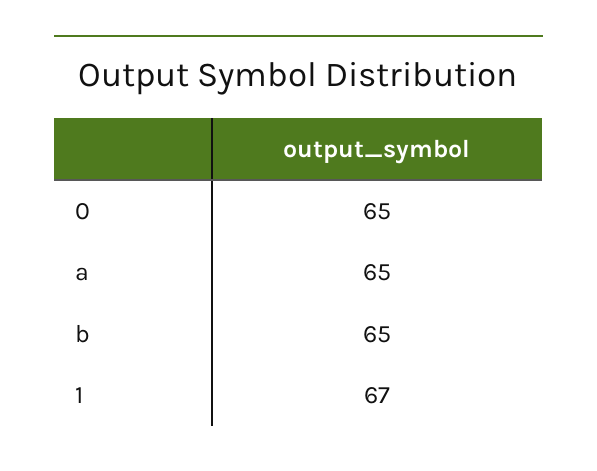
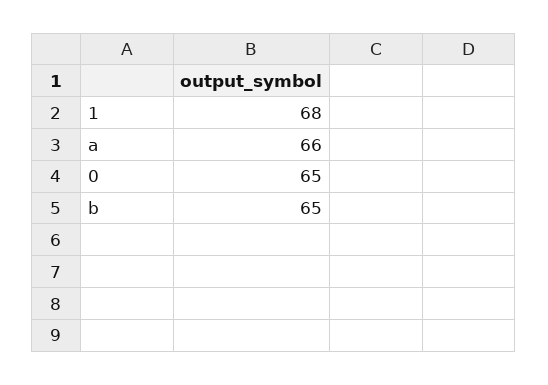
a: 65 -> 66
1: 67 -> 68

